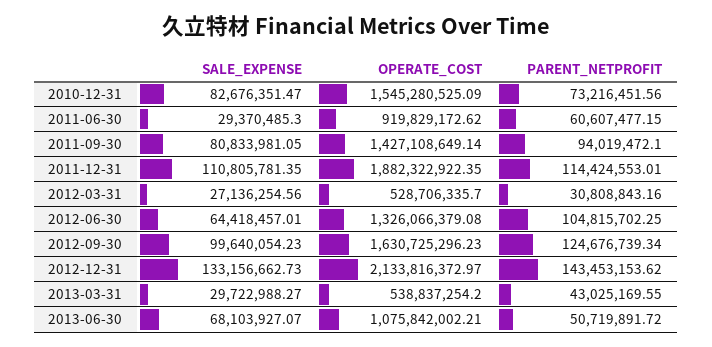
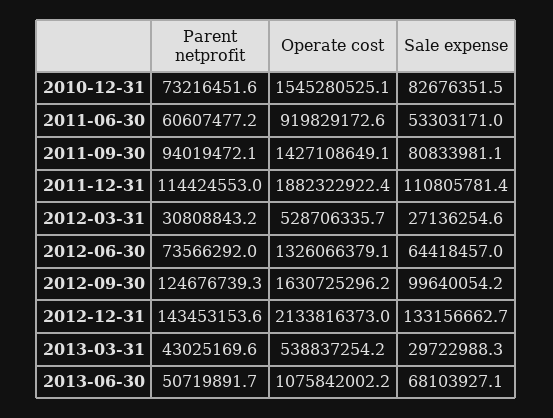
SALE_EXPENSE, 2011-06-30: 29370485.3 -> 53303171
PARENT_NETPROFIT, 2012-06-30: 104815702.25 -> 73566292

